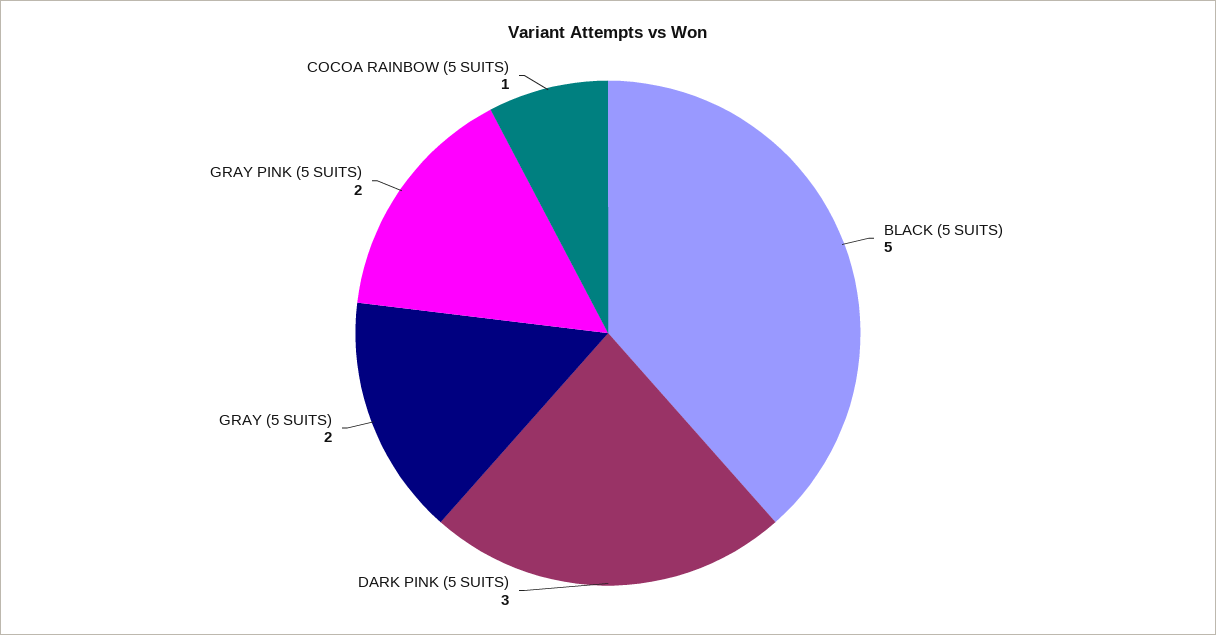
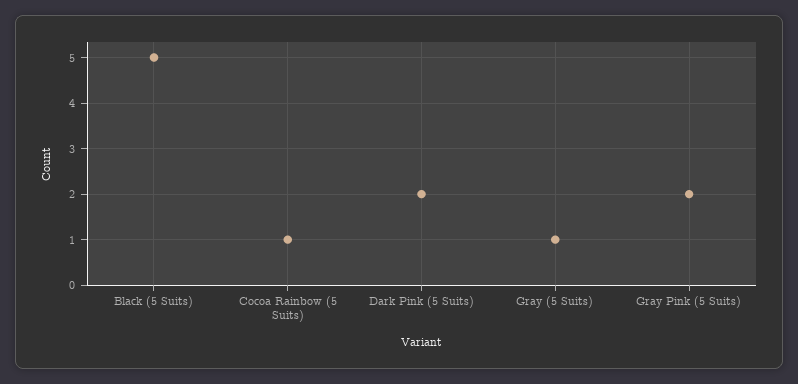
DARK PINK (5 SUITS): 3 -> 2
GRAY (5 SUITS): 2 -> 1

